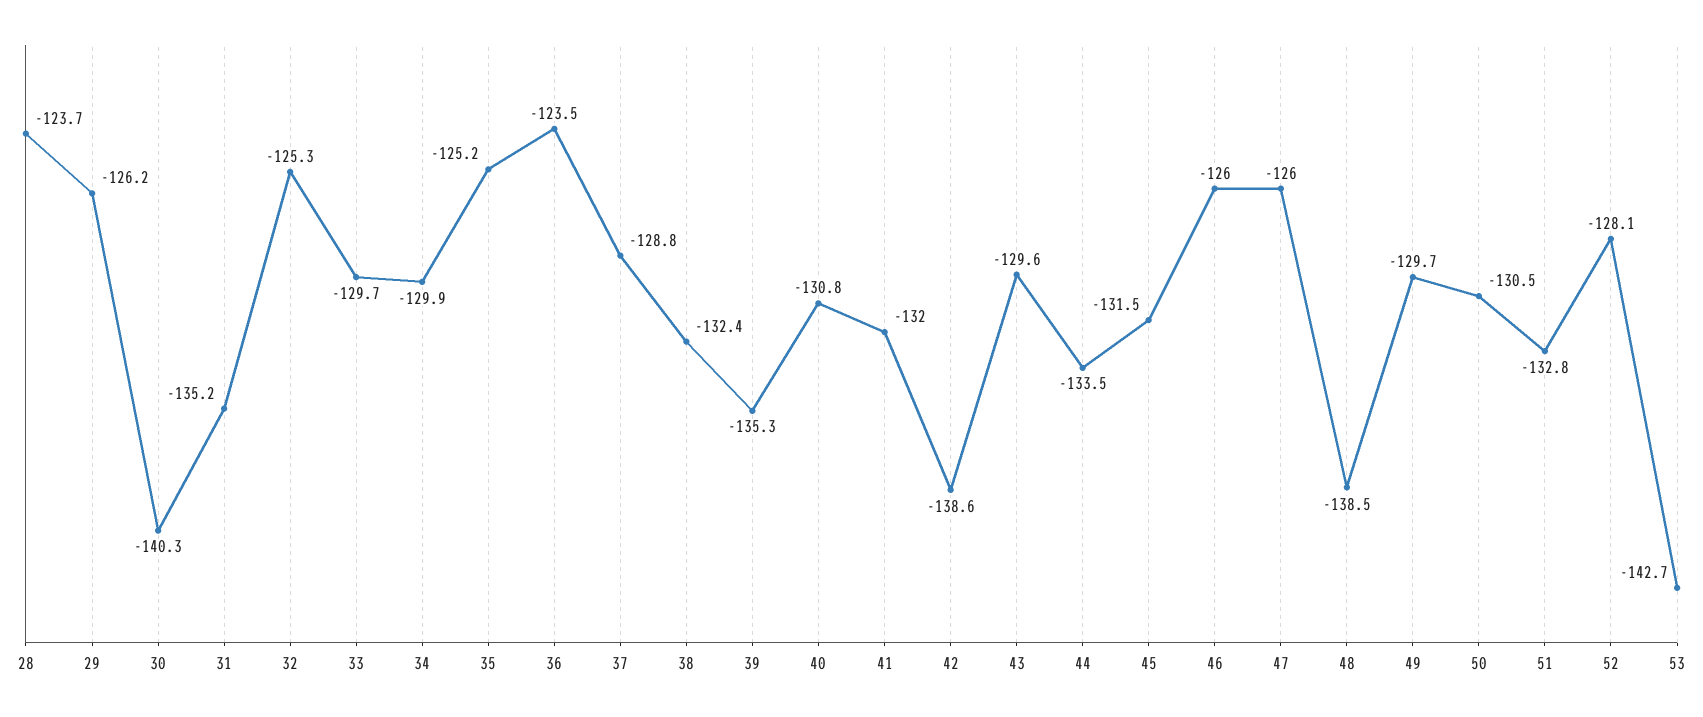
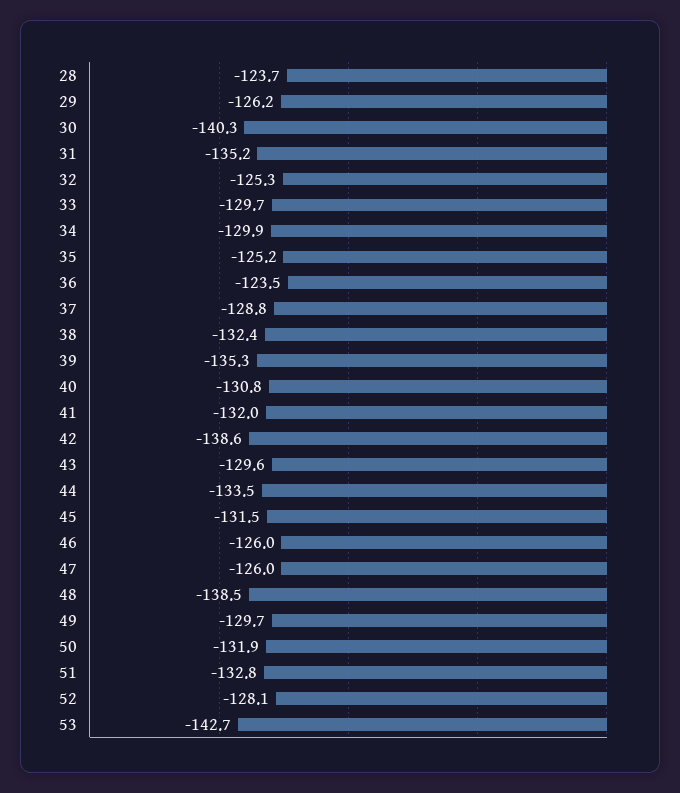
50: -130.5 -> -131.9

